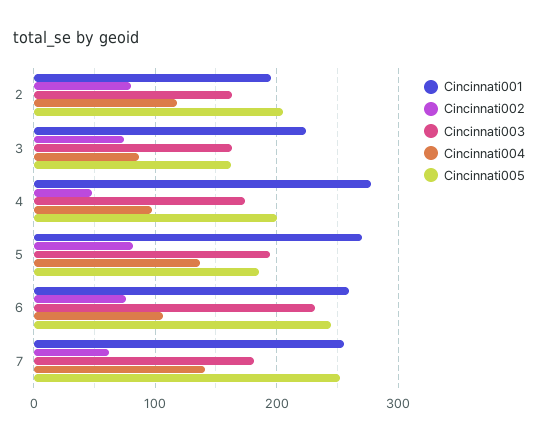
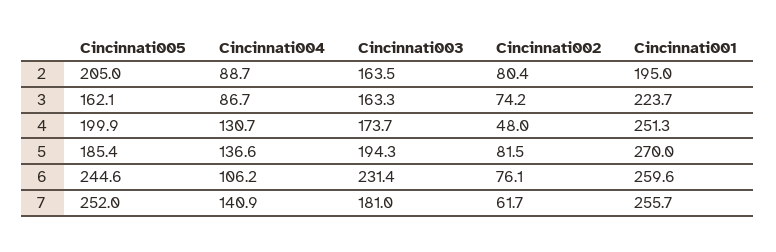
Cincinnati004, 2: 120 -> 88.7
Cincinnati001, 4: 280 -> 251.3
Cincinnati004, 4: 100 -> 130.7

